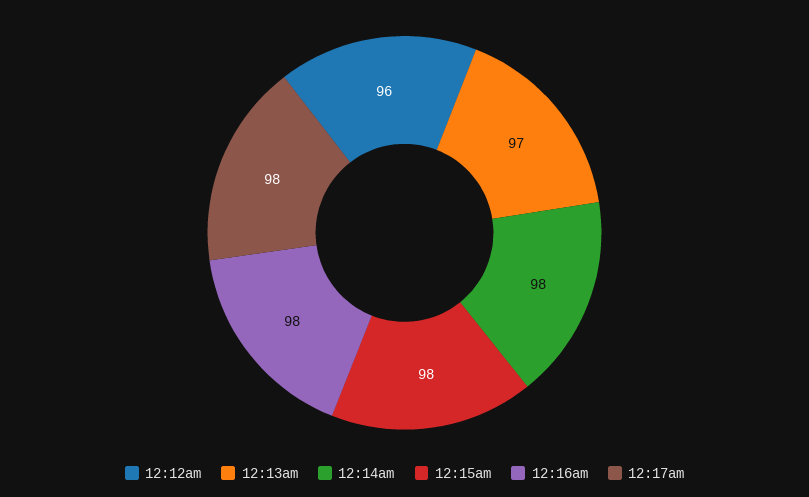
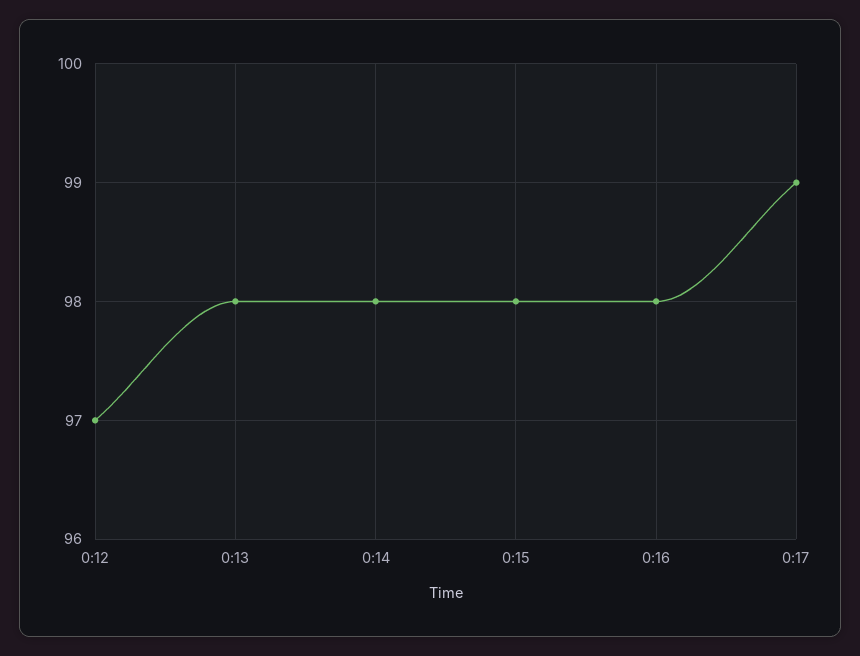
12:12am: 96 -> 97
12:13am: 97 -> 98
12:17am: 98 -> 99

